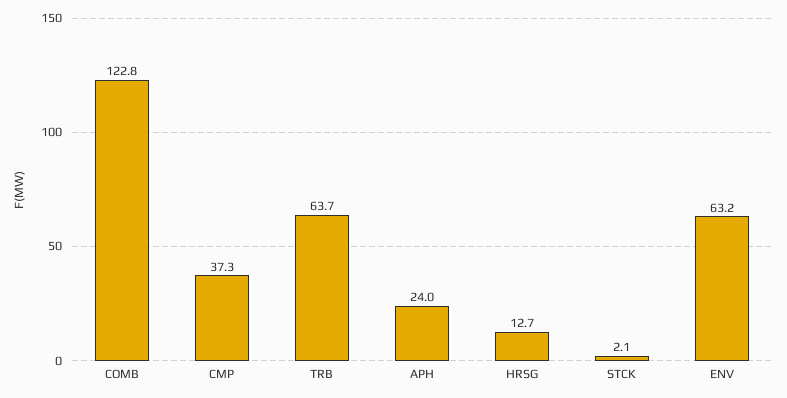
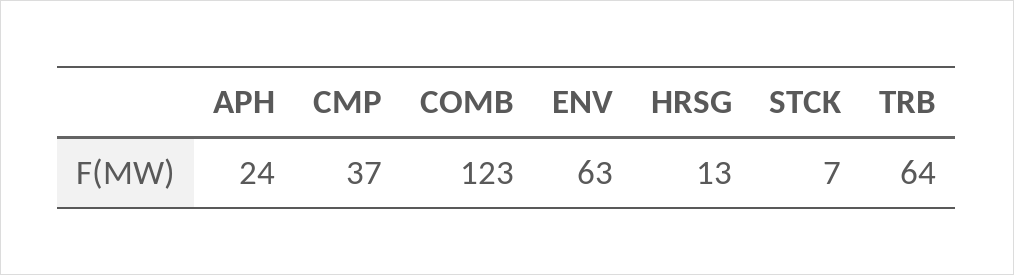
STCK: 2.1 -> 7

